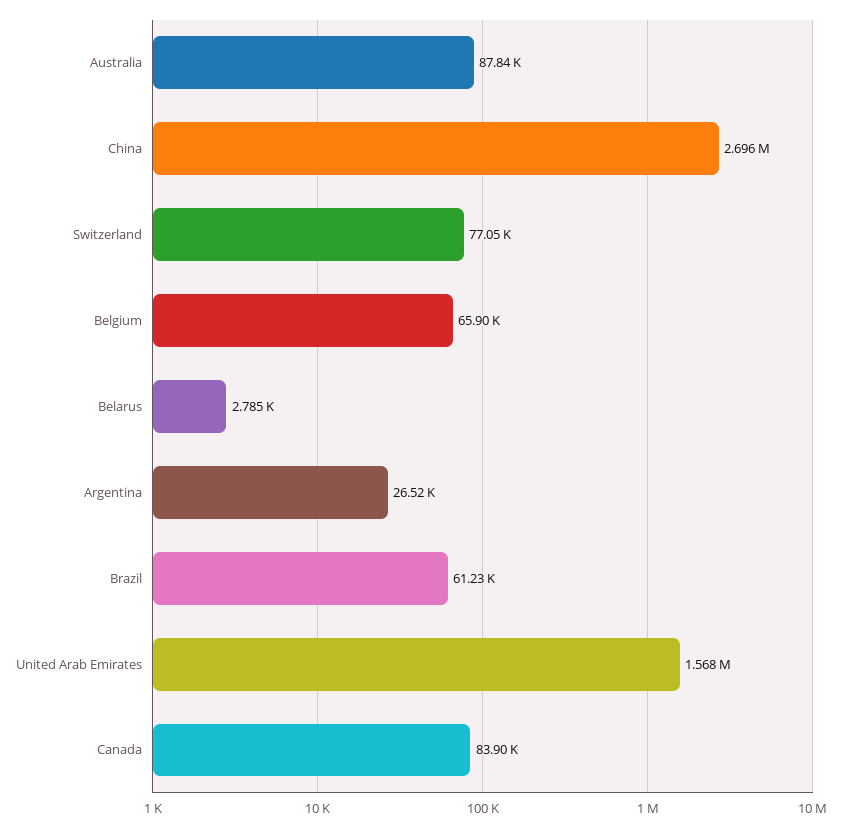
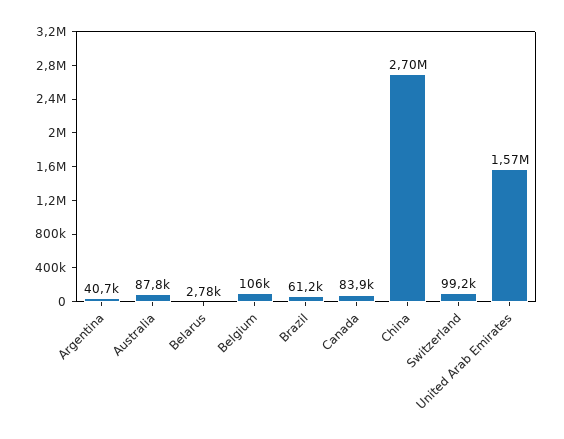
Switzerland: 77050 -> 99200
Belgium: 65900 -> 106000
Argentina: 26520 -> 40700

